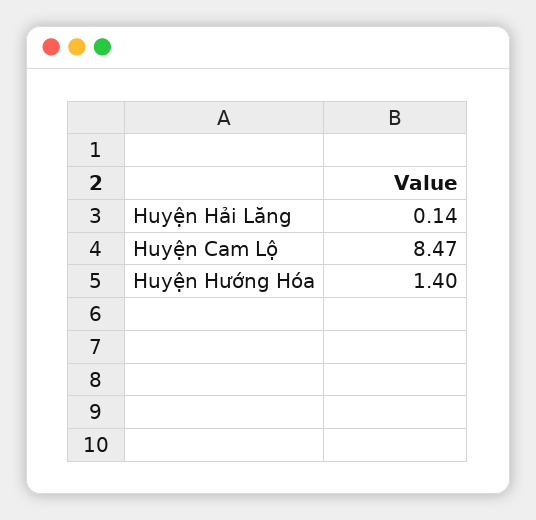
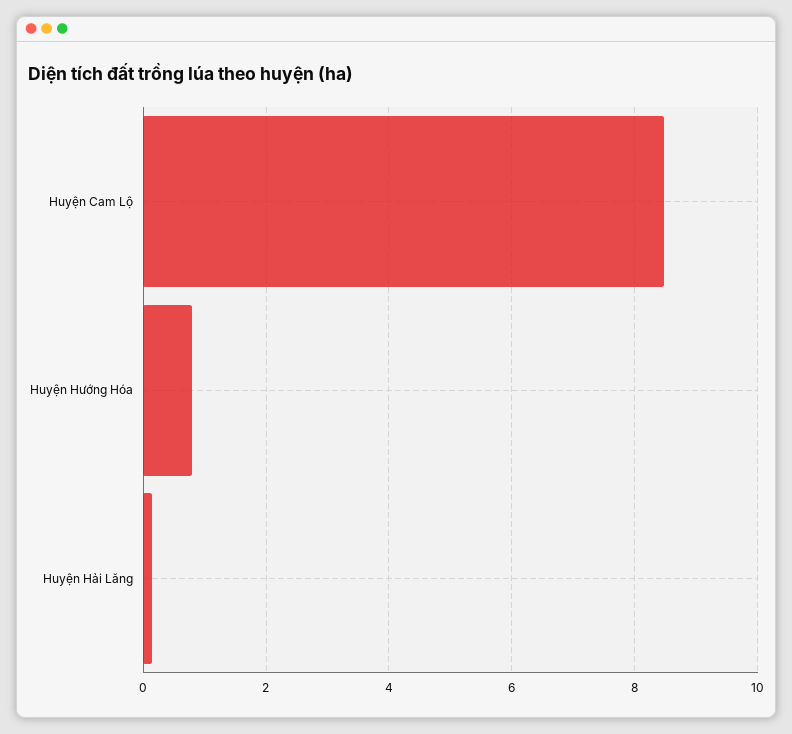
Huyện Hướng Hóa: 1.4 -> 0.8

